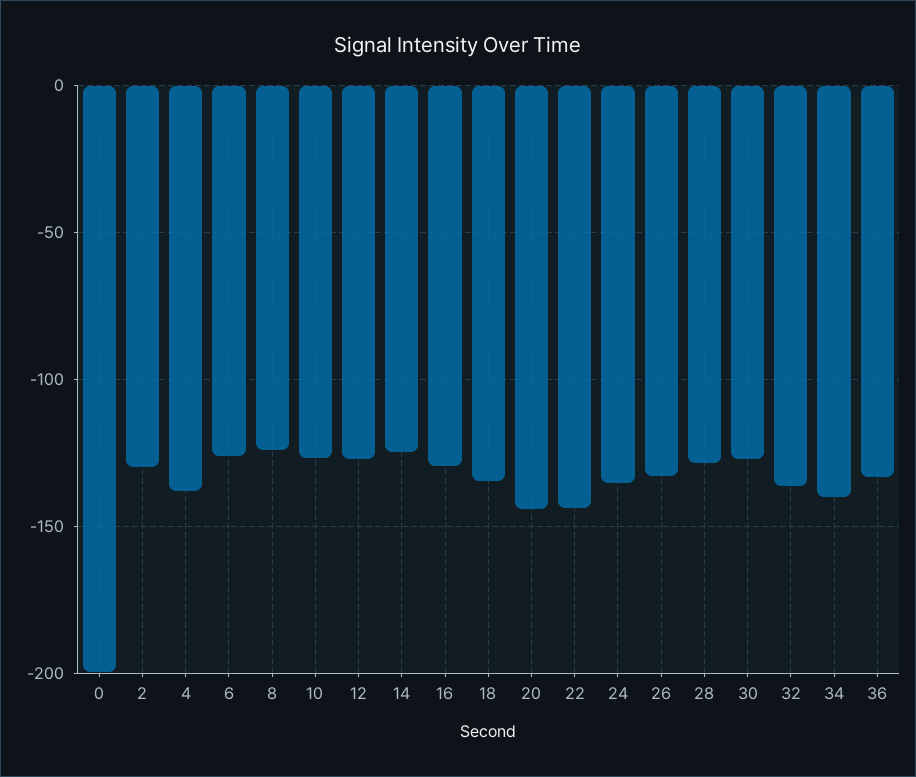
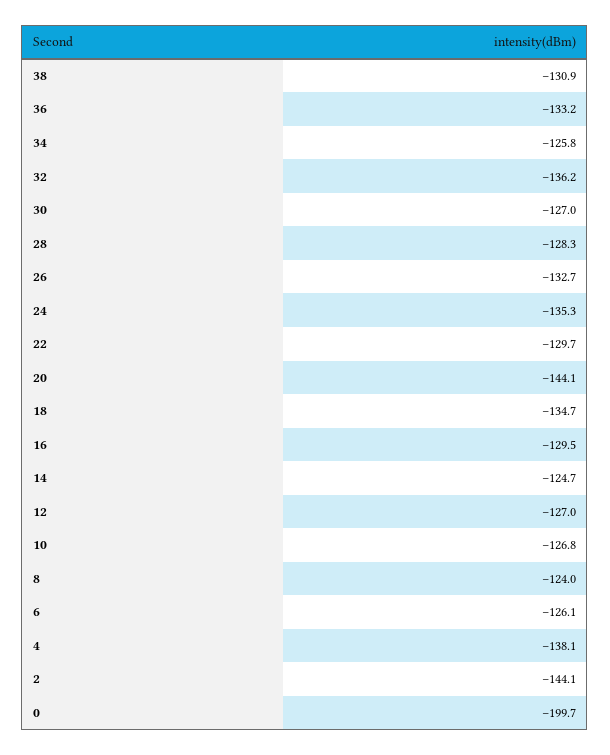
2: -130 -> -144.1
22: -145 -> -129.7
34: -140 -> -125.8
38: none -> -130.9

